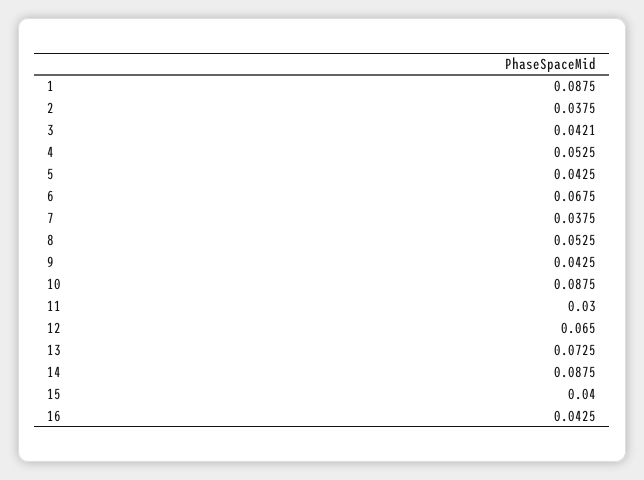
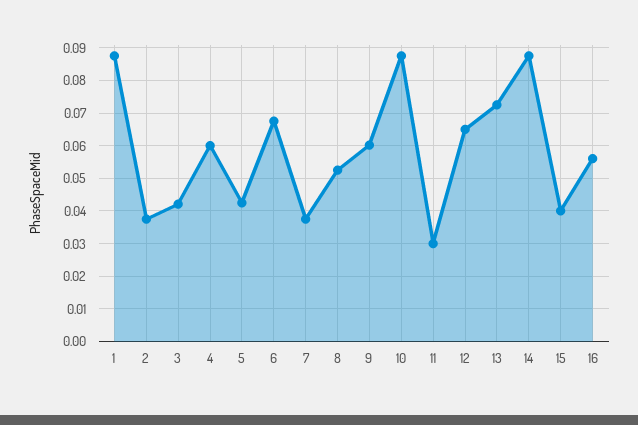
4: 0.0525 -> 0.06
9: 0.0425 -> 0.06
16: 0.0425 -> 0.056

